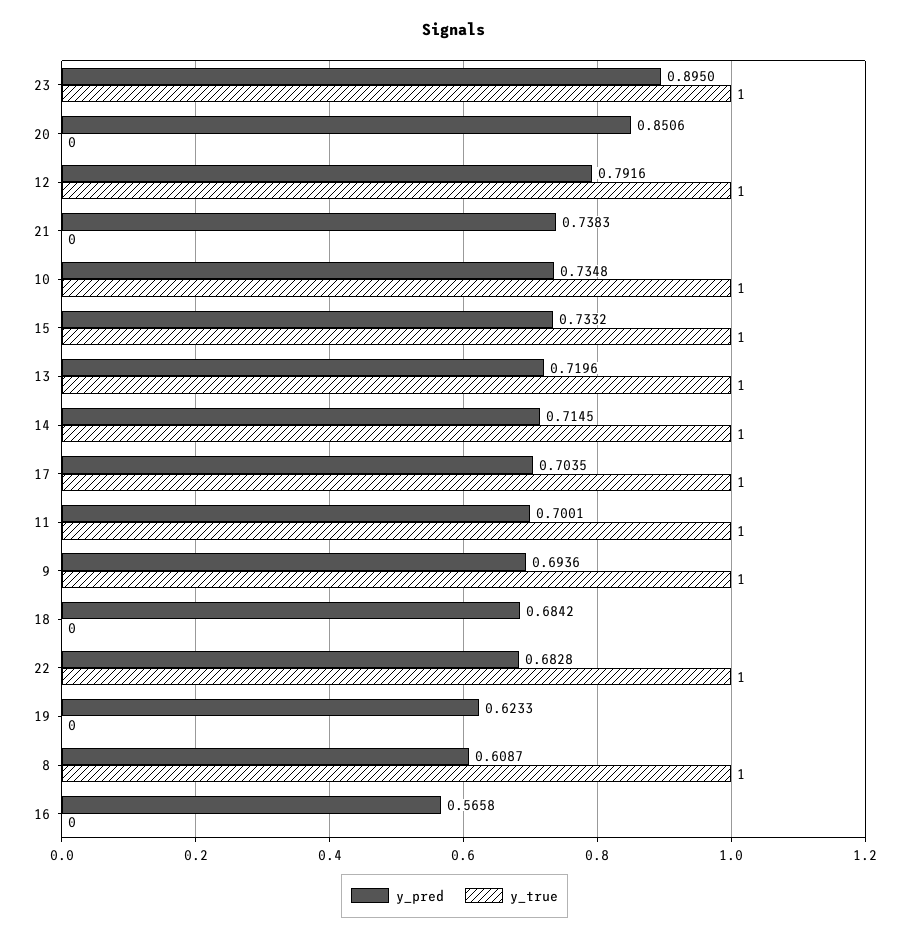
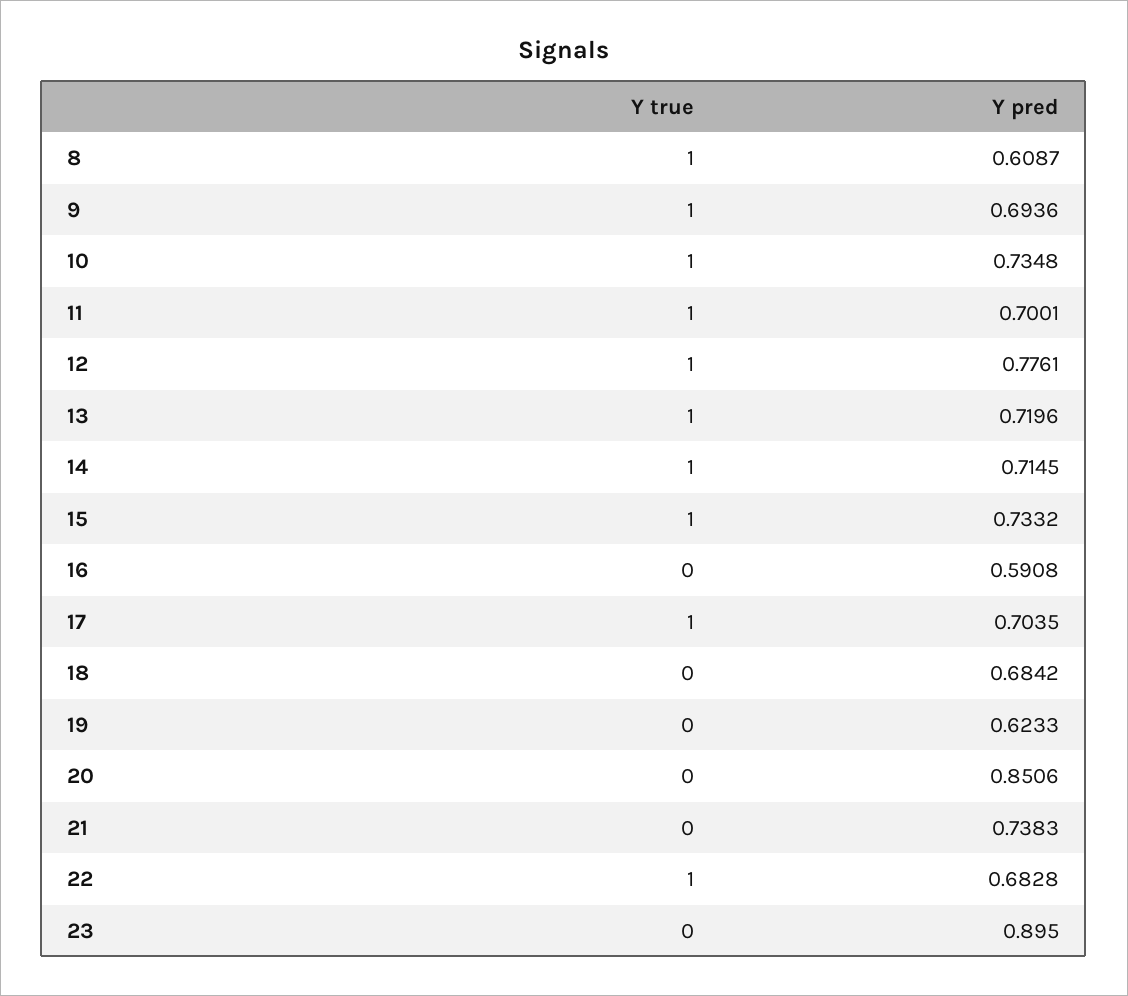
y_true, 23: 1 -> 0
y_pred, 12: 0.7916 -> 0.7761
y_pred, 16: 0.5658 -> 0.5908

